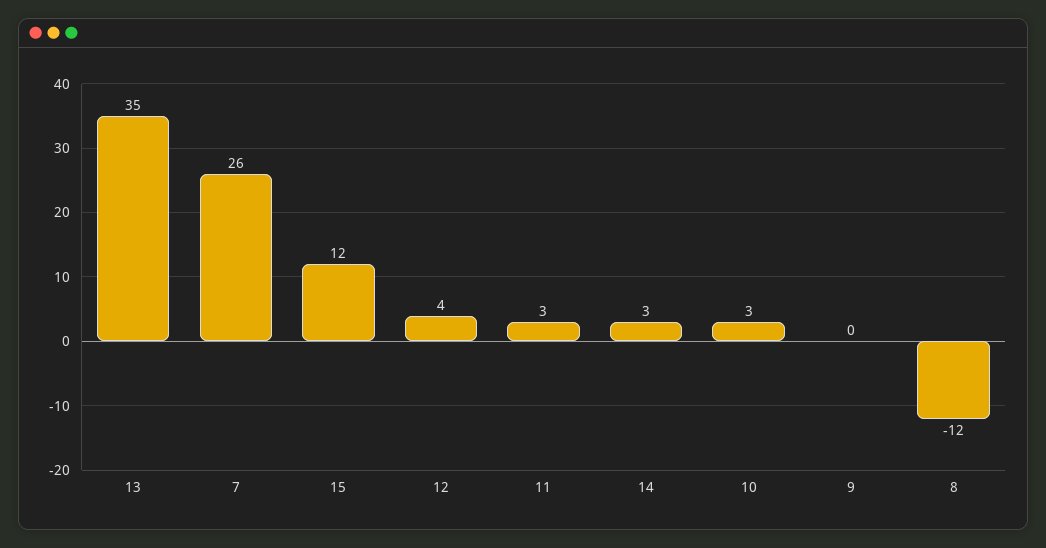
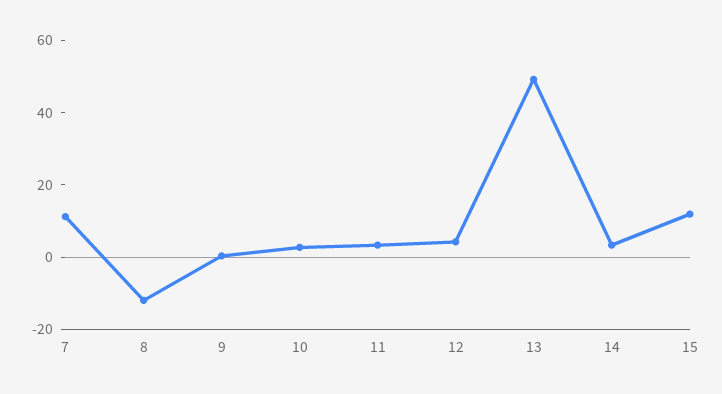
13: 35 -> 50
7: 26 -> 10

